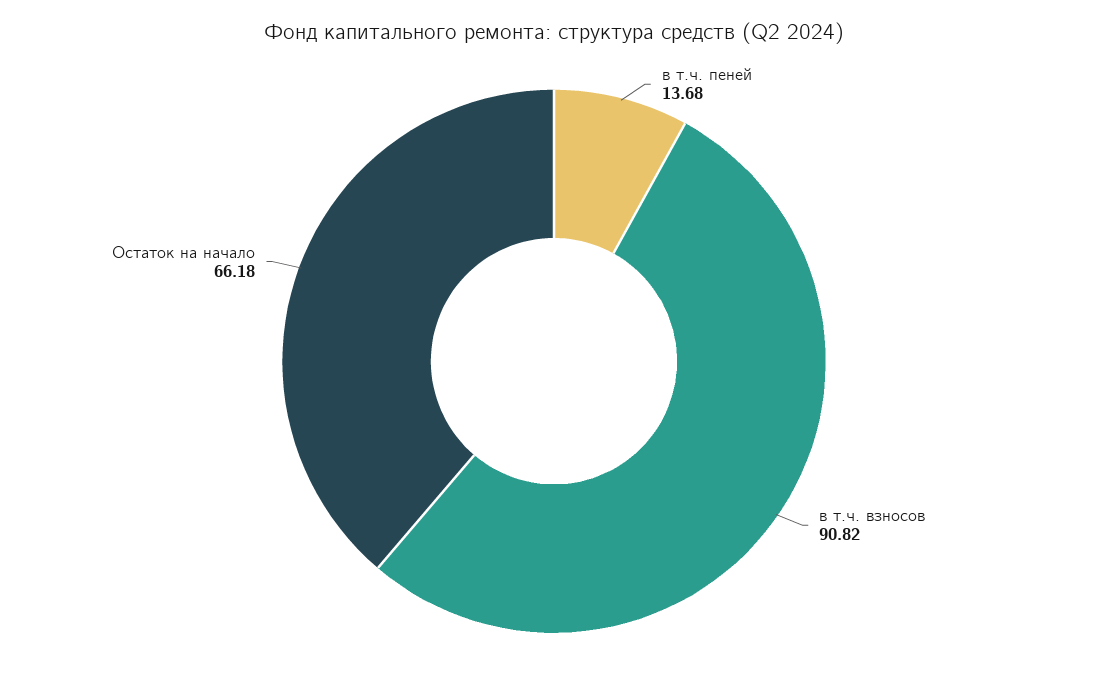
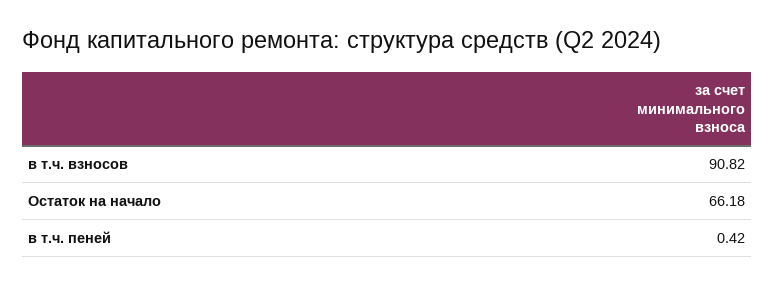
в т.ч. пеней: 13.68 -> 0.42

